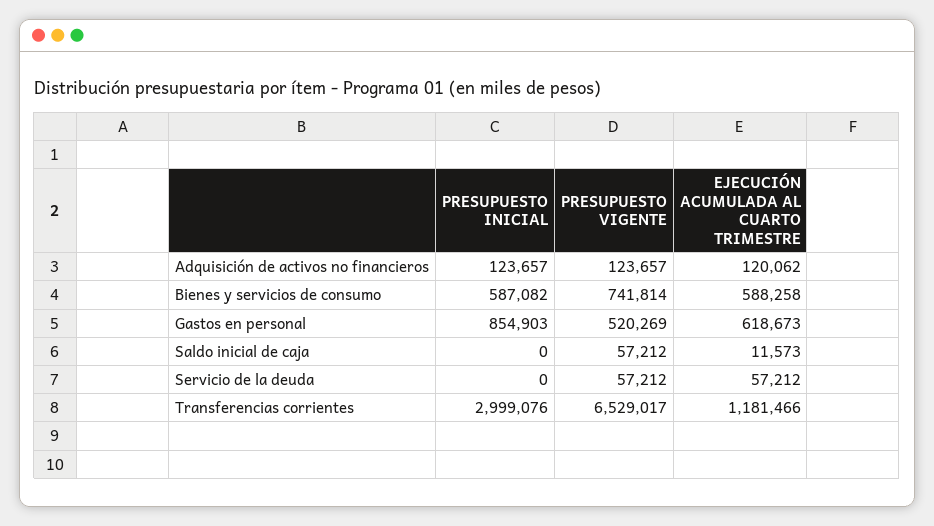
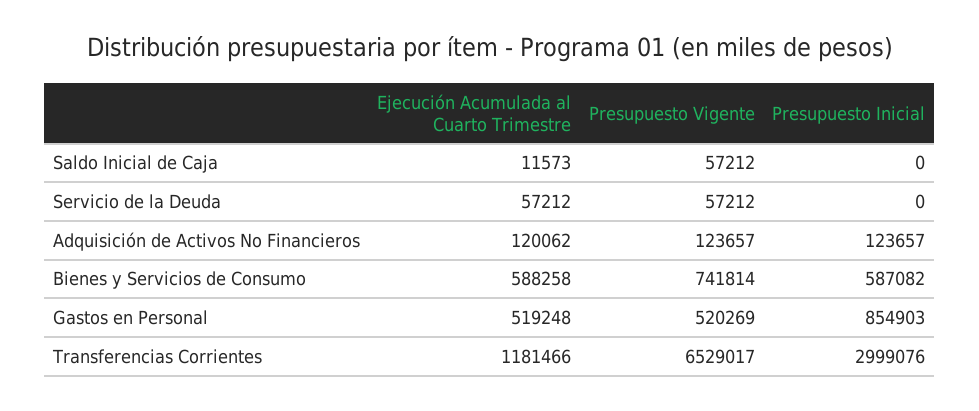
EJECUCIÓN ACUMULADA AL CUARTO TRIMESTRE, Gastos en personal: 618673 -> 519248

